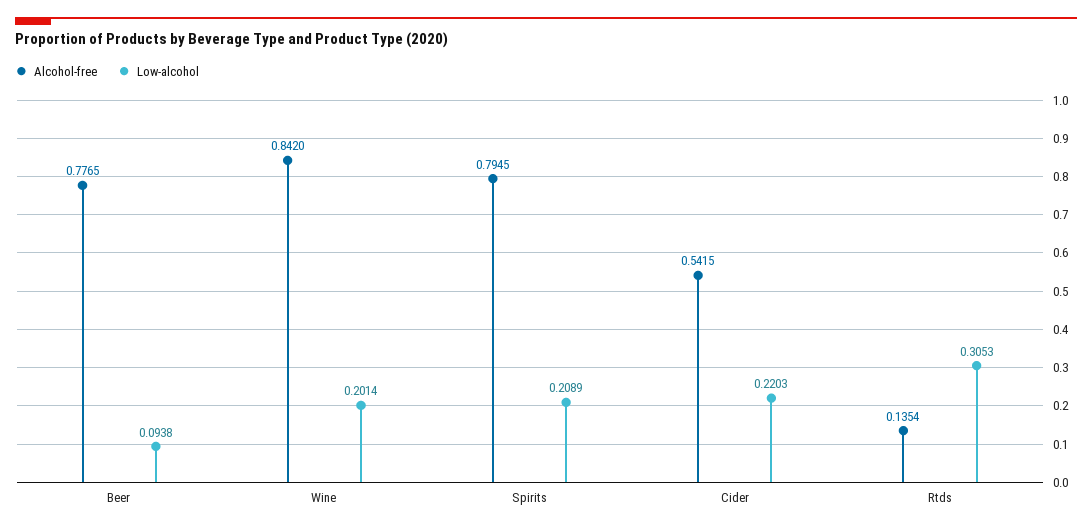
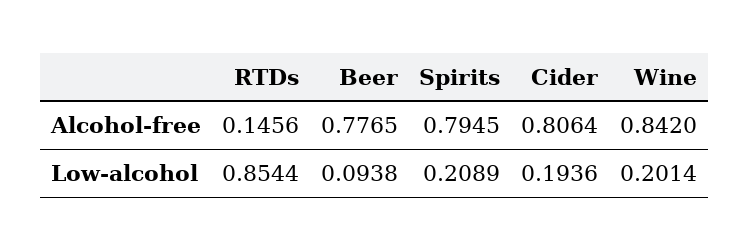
Alcohol-free, Cider: 0.5415 -> 0.8064
Low-alcohol, Cider: 0.2203 -> 0.1936
Alcohol-free, Rtds: 0.1354 -> 0.1456
Low-alcohol, Rtds: 0.3053 -> 0.8544

